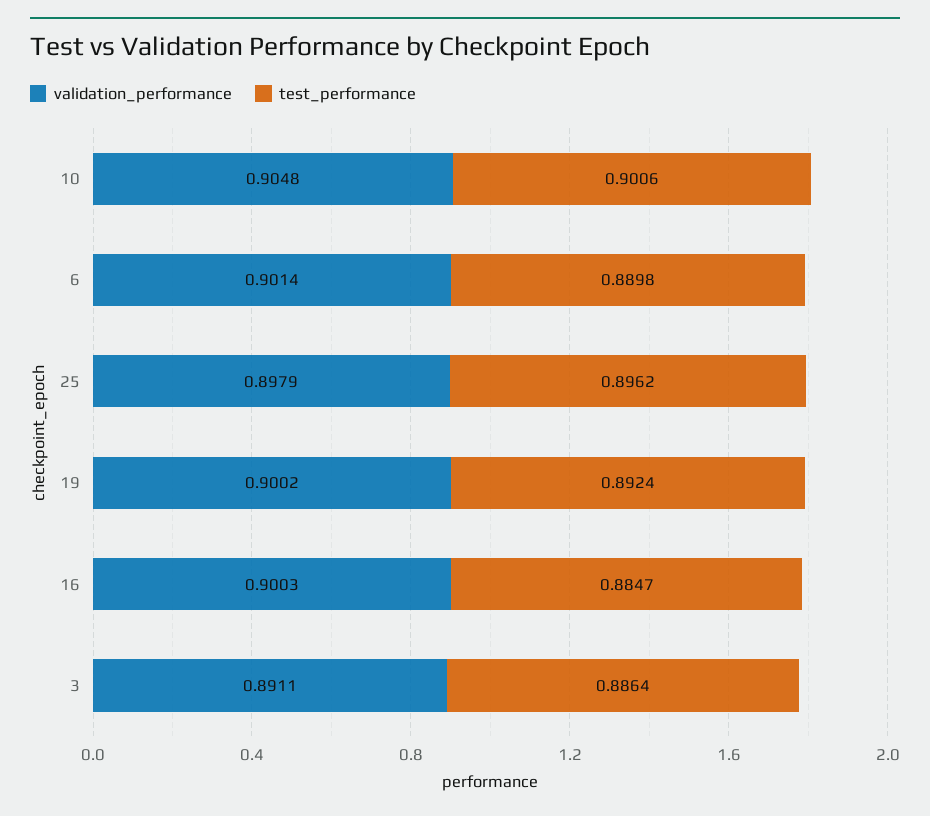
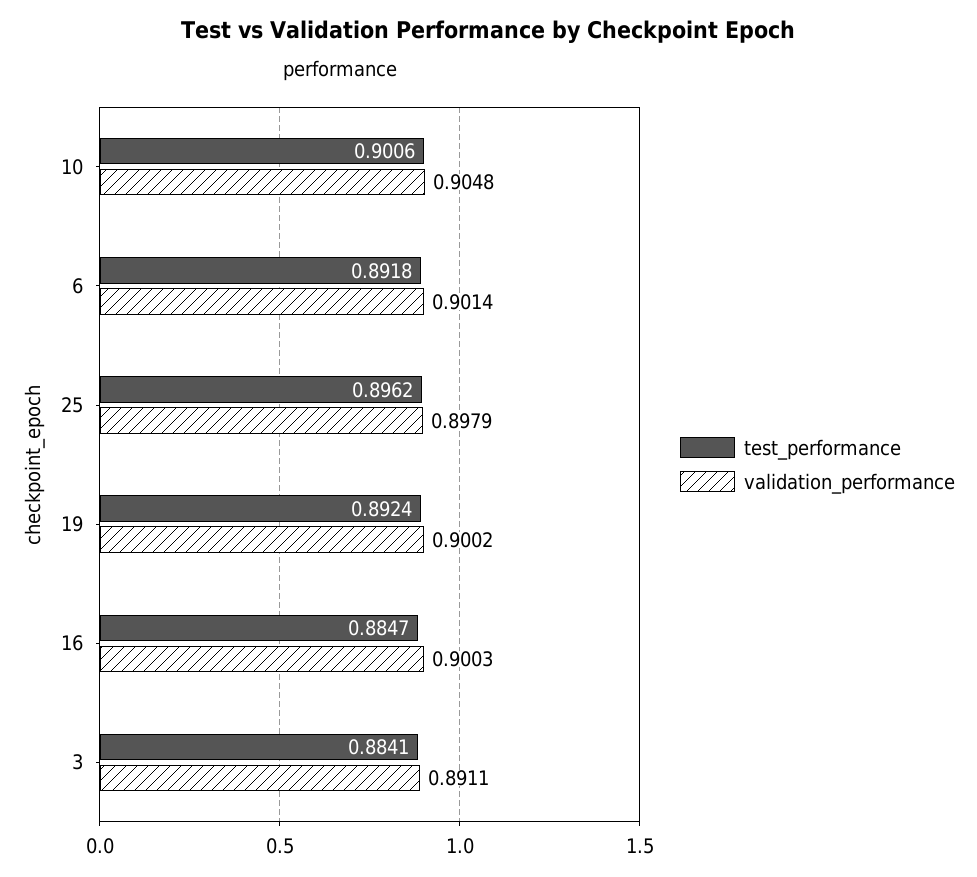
test_performance, 6: 0.8898 -> 0.8918
test_performance, 3: 0.8864 -> 0.8841

